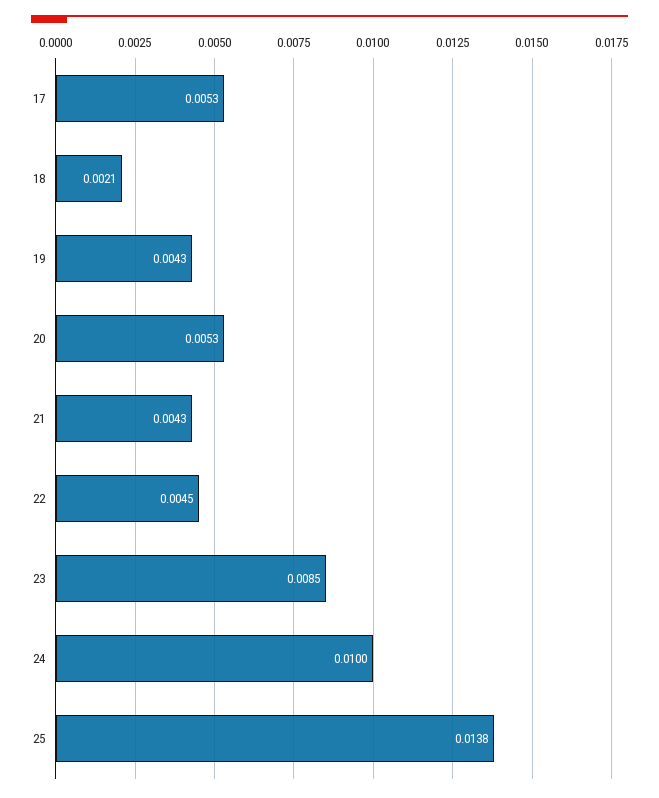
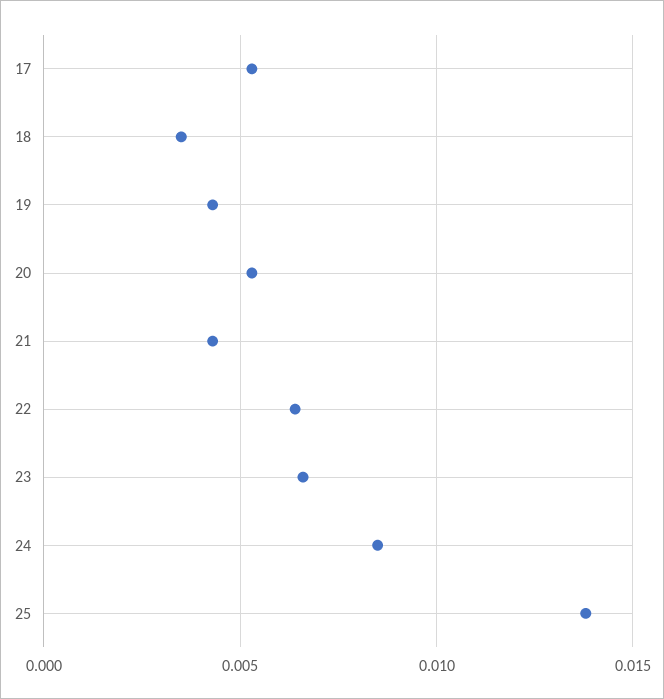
18: 0.0021 -> 0.0035
22: 0.0045 -> 0.0065
23: 0.0085 -> 0.0065
24: 0.01 -> 0.0085

